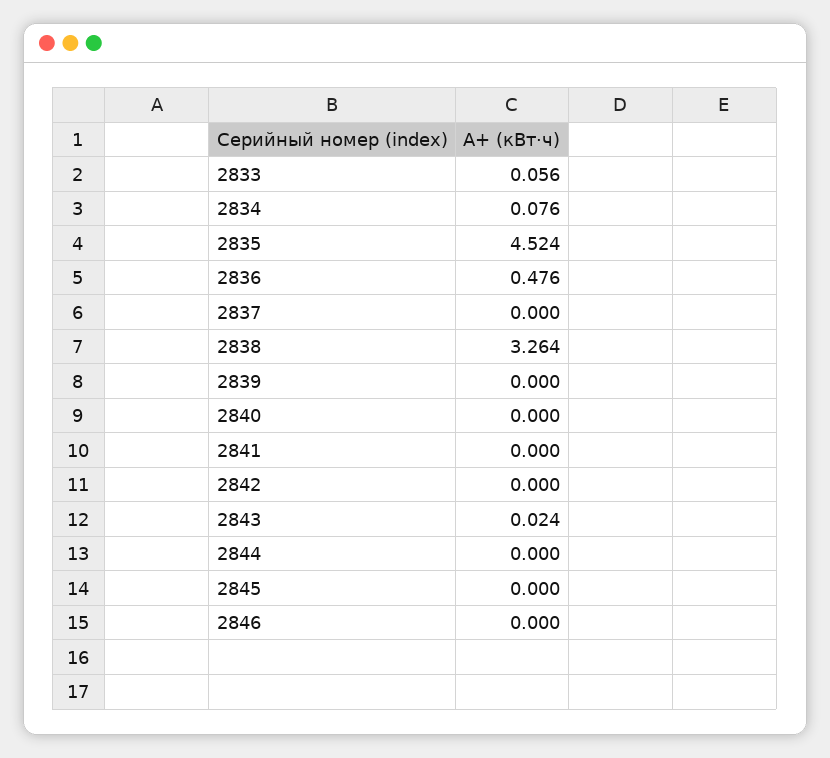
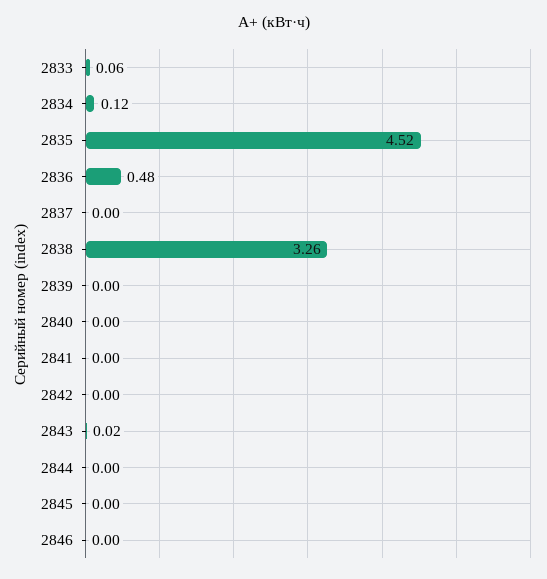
2834: 0.076 -> 0.12

